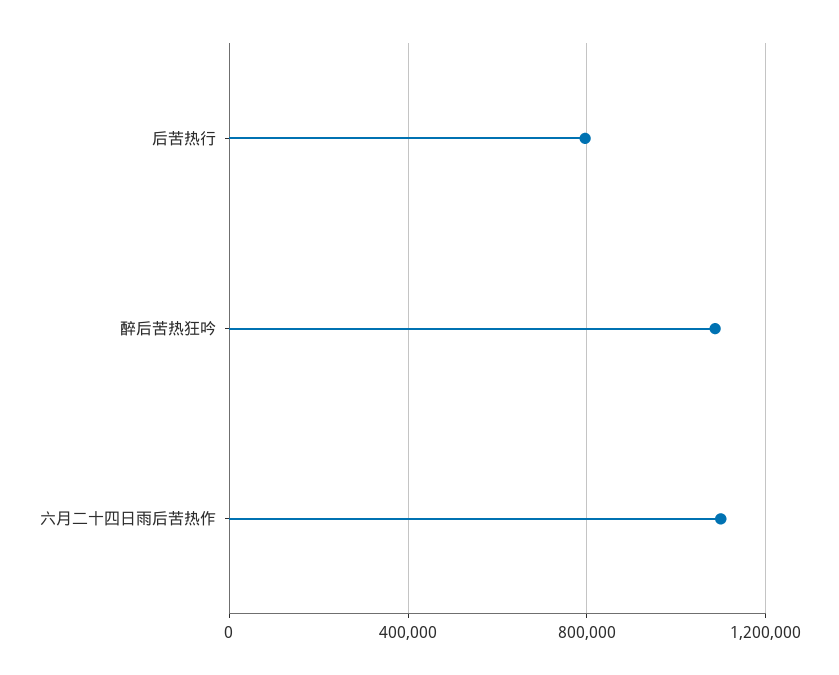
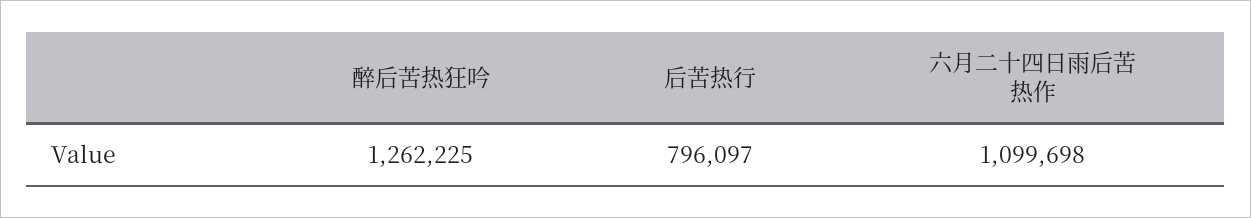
醉后苦热狂吟: 1100000 -> 1262225

